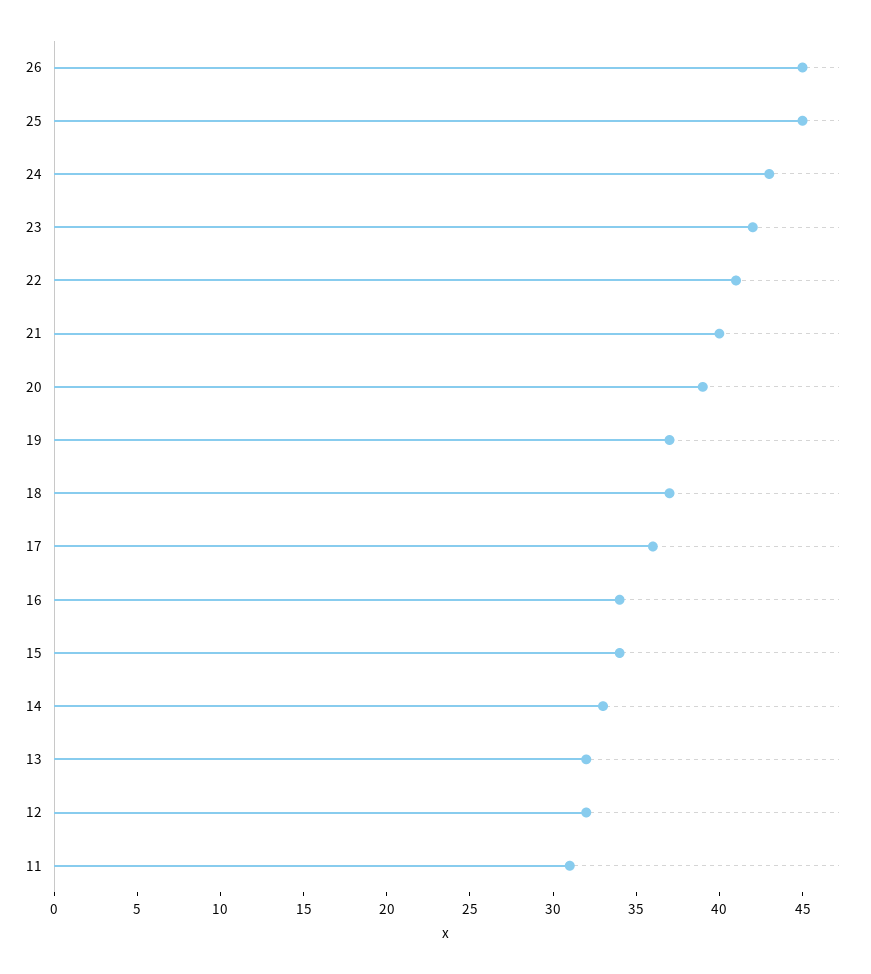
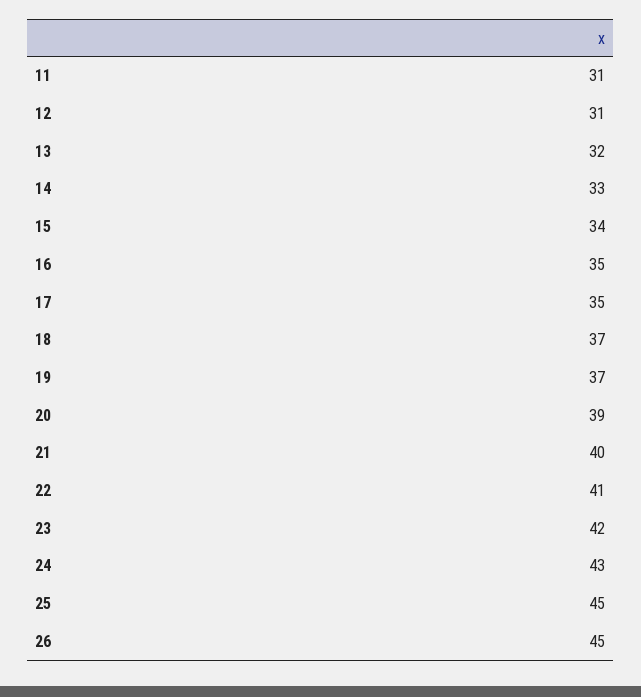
17: 36 -> 35
16: 34 -> 35
12: 32 -> 31

